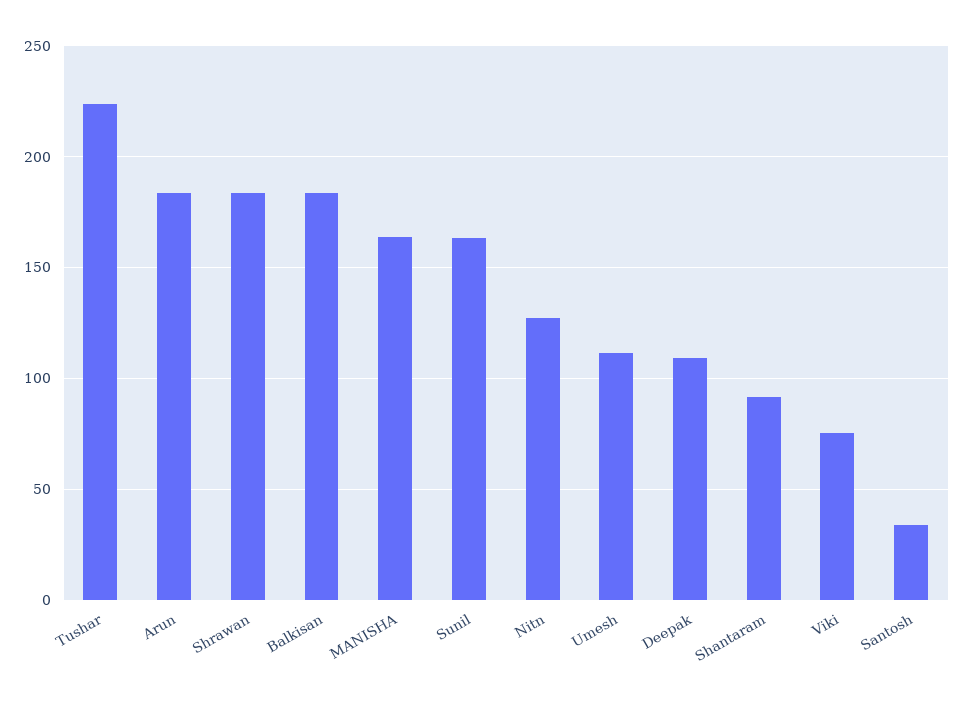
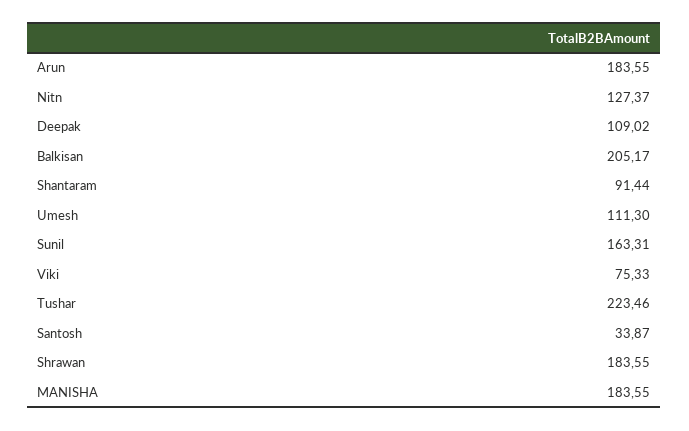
Balkisan: 185 -> 205.17
MANISHA: 165 -> 183.55

